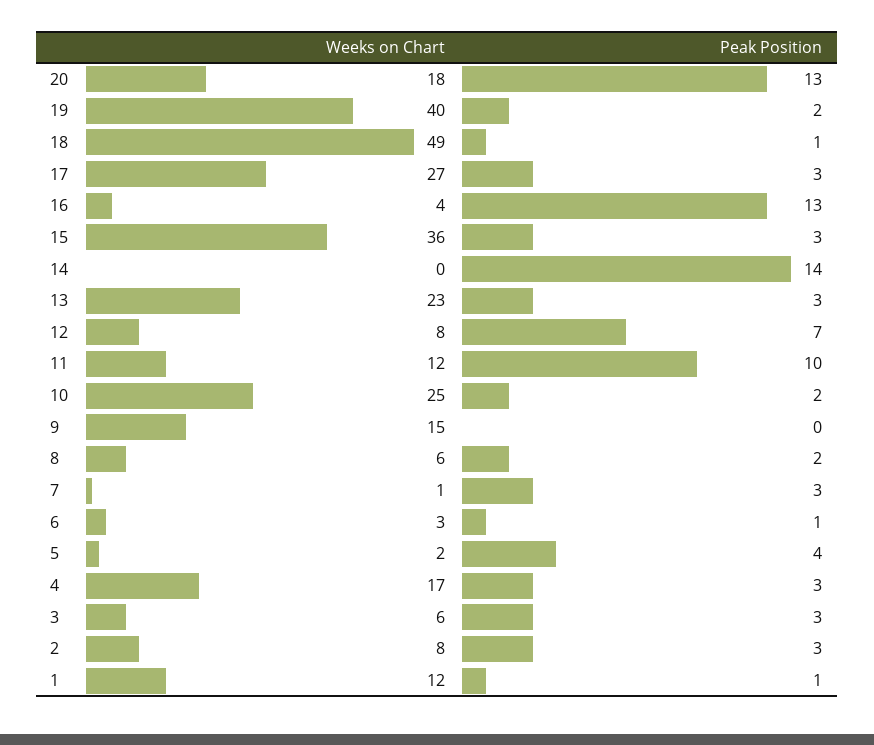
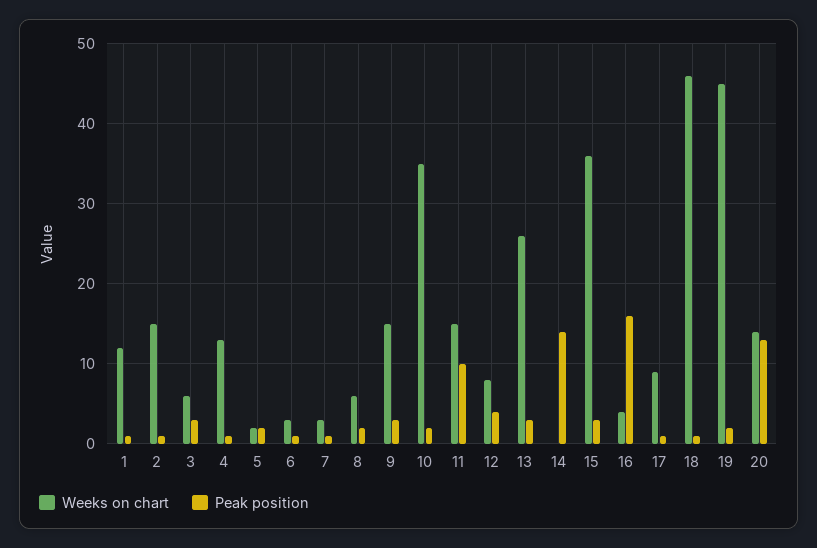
Weeks on Chart, 20: 18 -> 14
Weeks on Chart, 19: 40 -> 45
Weeks on Chart, 18: 49 -> 46
Weeks on Chart, 17: 27 -> 9
Peak Position, 17: 3 -> 1
Peak Position, 16: 13 -> 16
Weeks on Chart, 13: 23 -> 26
Peak Position, 12: 7 -> 4
Weeks on Chart, 11: 12 -> 15
Weeks on Chart, 10: 25 -> 35
Peak Position, 9: 0 -> 3
Weeks on Chart, 7: 1 -> 3
Peak Position, 7: 3 -> 1
Peak Position, 5: 4 -> 2
Weeks on Chart, 4: 17 -> 13
Peak Position, 4: 3 -> 1
Weeks on Chart, 2: 8 -> 15
Peak Position, 2: 3 -> 1

